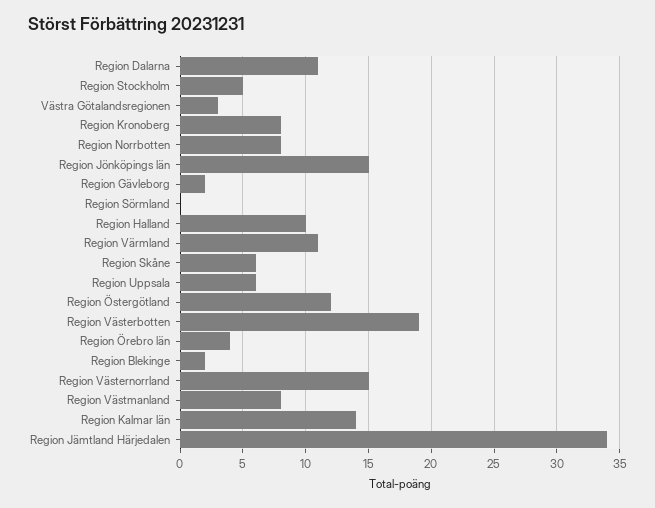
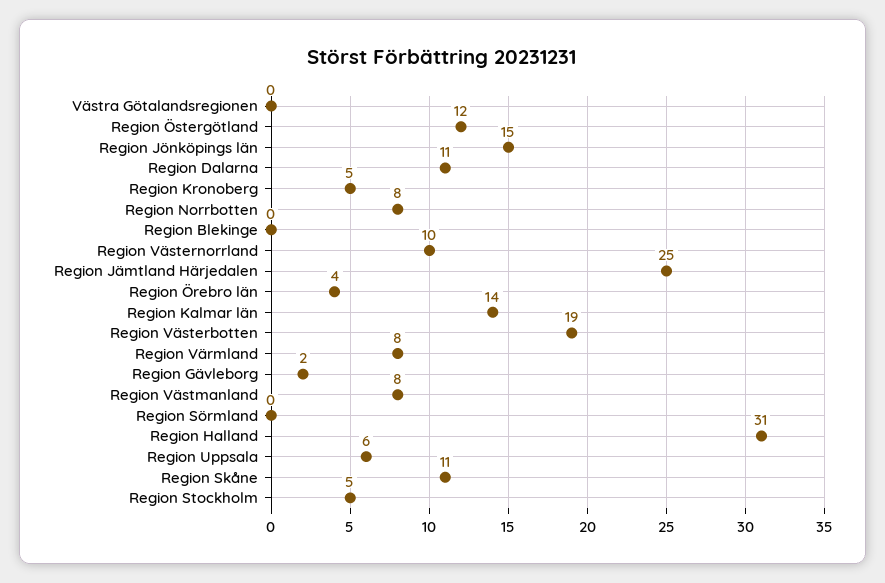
Västra Götalandsregionen: 3 -> 0
Region Kronoberg: 8 -> 5
Region Halland: 10 -> 31
Region Värmland: 11 -> 8
Region Skåne: 6 -> 11
Region Blekinge: 2 -> 0
Region Västernorrland: 15 -> 10
Region Jämtland Härjedalen: 34 -> 25

